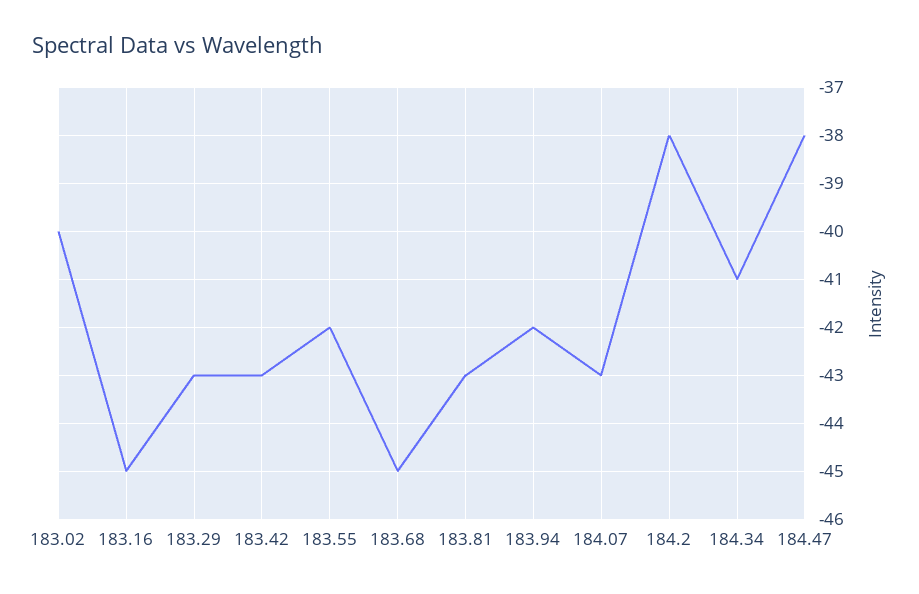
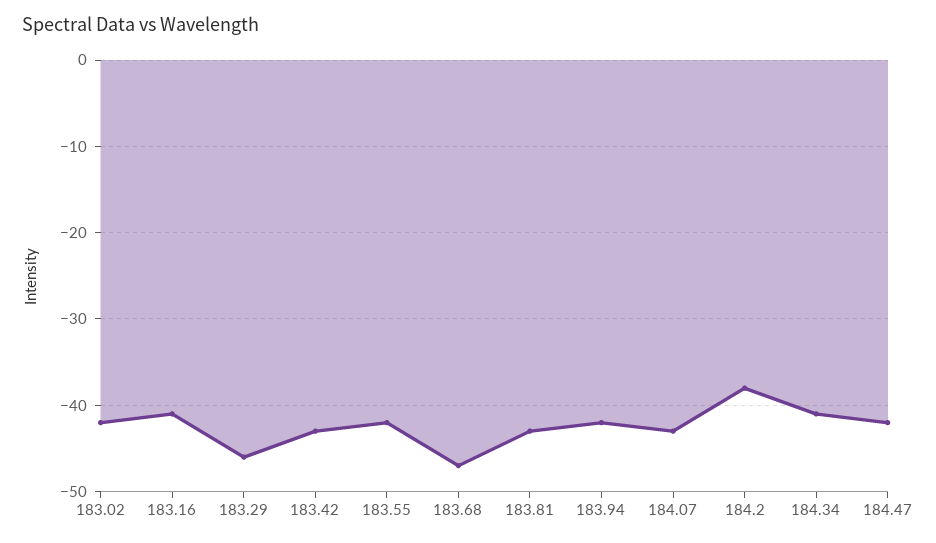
183.02: -40 -> -42
183.16: -45 -> -41
183.29: -43 -> -46
183.68: -45 -> -47
184.47: -38 -> -42

